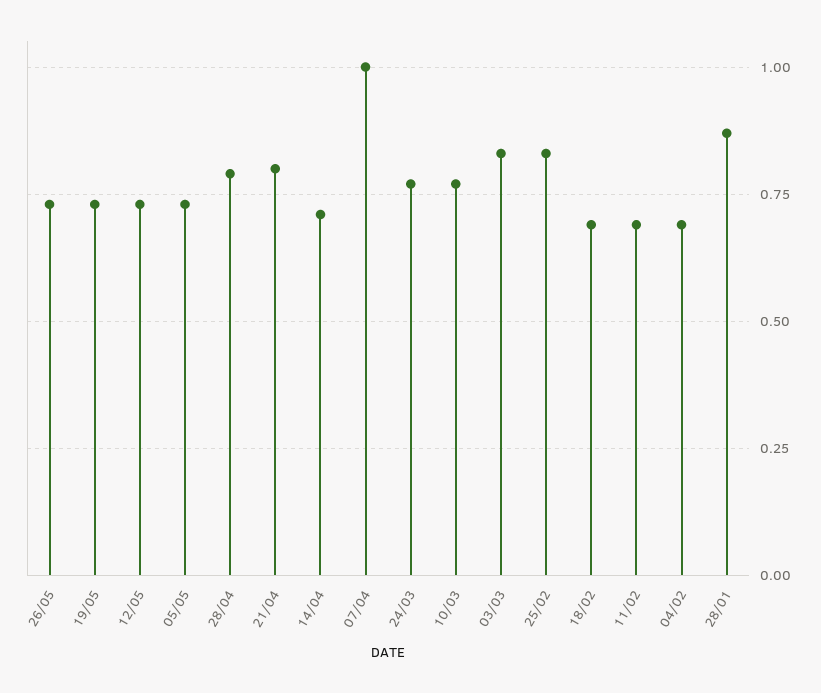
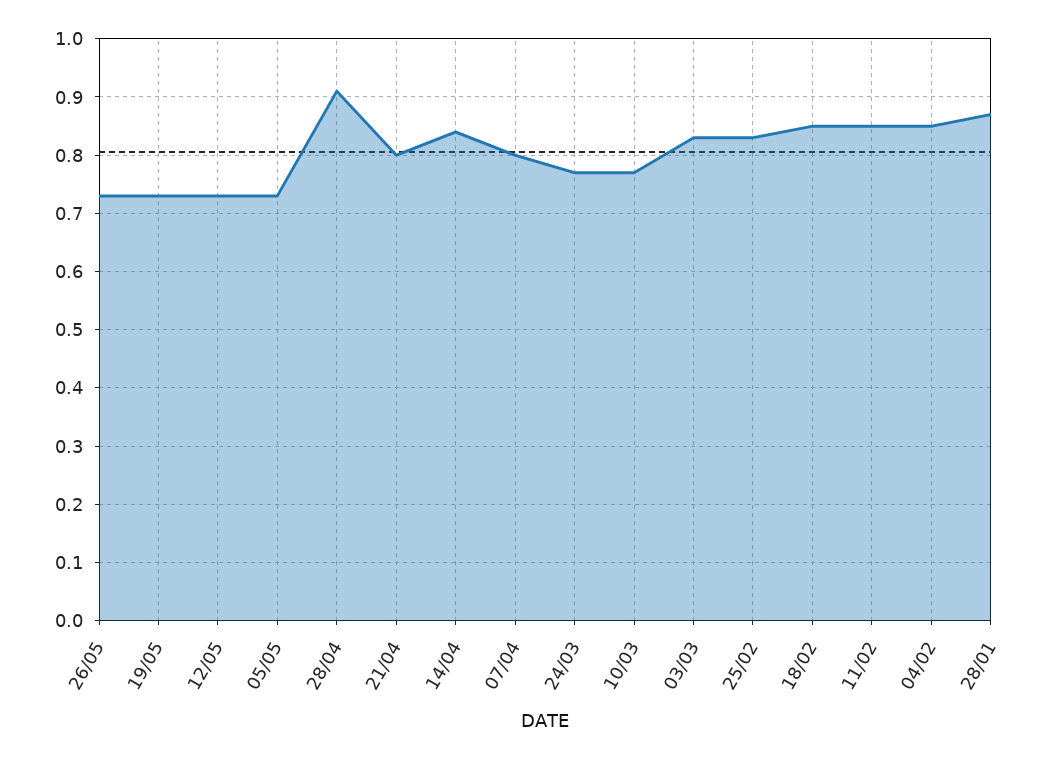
28/04: 0.8 -> 0.9
14/04: 0.7 -> 0.85
07/04: 1 -> 0.8
18/02: 0.7 -> 0.85
11/02: 0.7 -> 0.85
04/02: 0.7 -> 0.85

